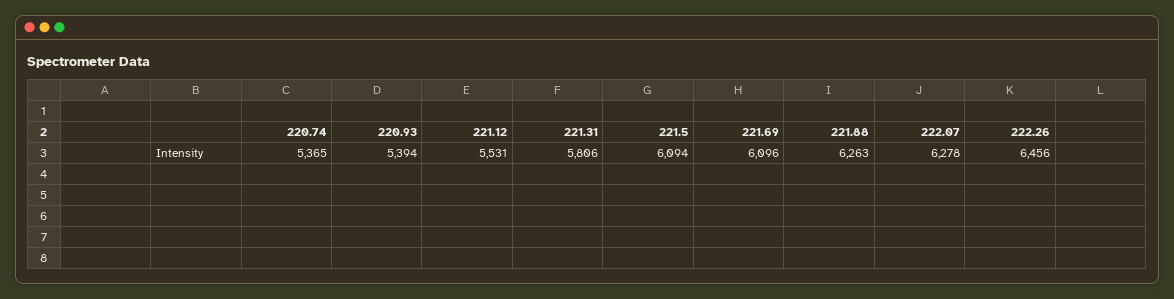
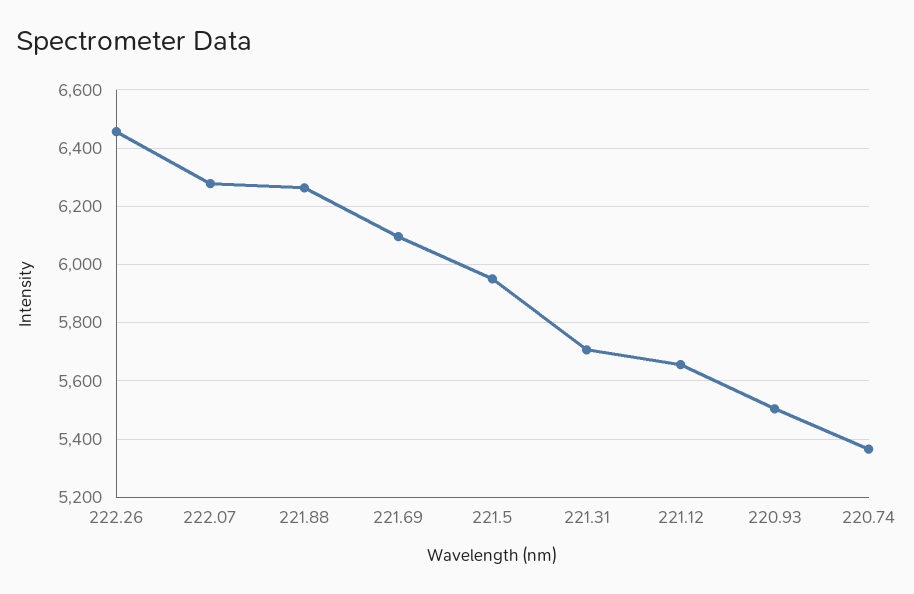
220.93: 5394 -> 5500
221.12: 5531 -> 5650
221.31: 5806 -> 5700
221.5: 6094 -> 5950

